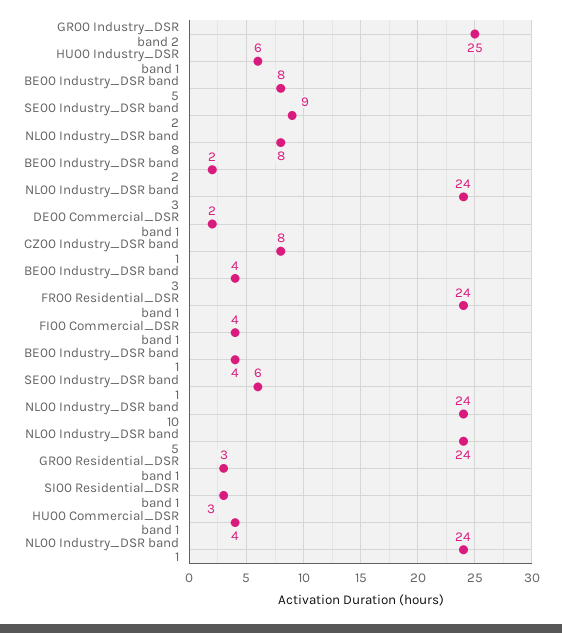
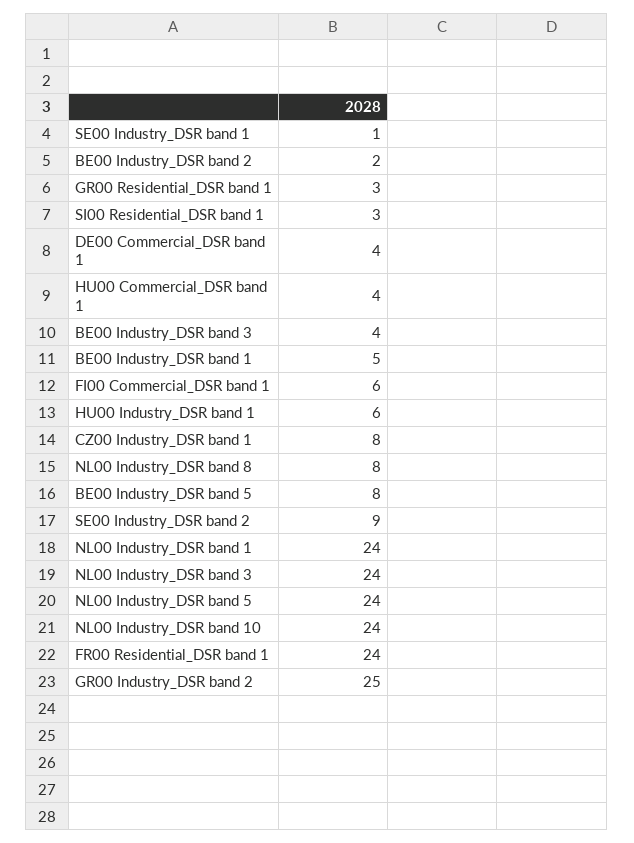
DE00 Commercial_DSR band 1: 2 -> 4
FI00 Commercial_DSR band 1: 4 -> 6
BE00 Industry_DSR band 1: 4 -> 5
SE00 Industry_DSR band 1: 6 -> 1

